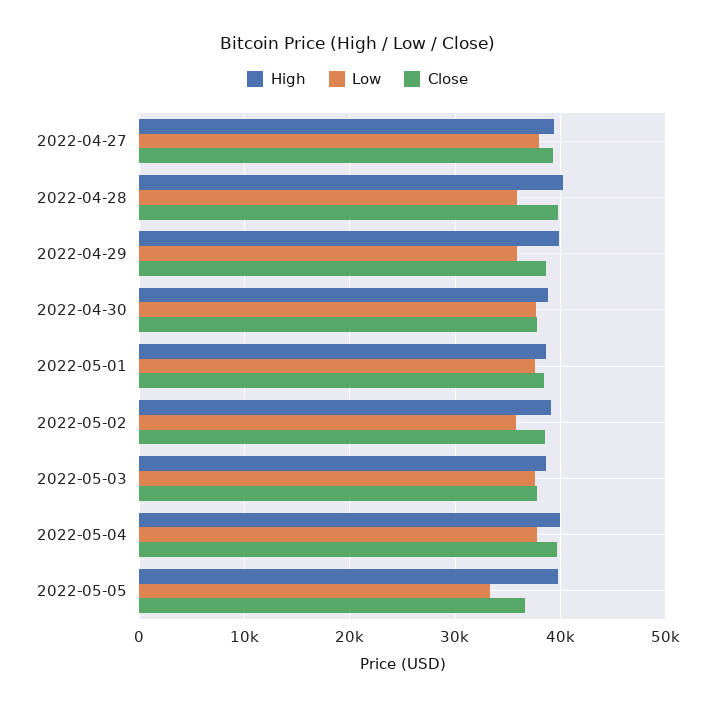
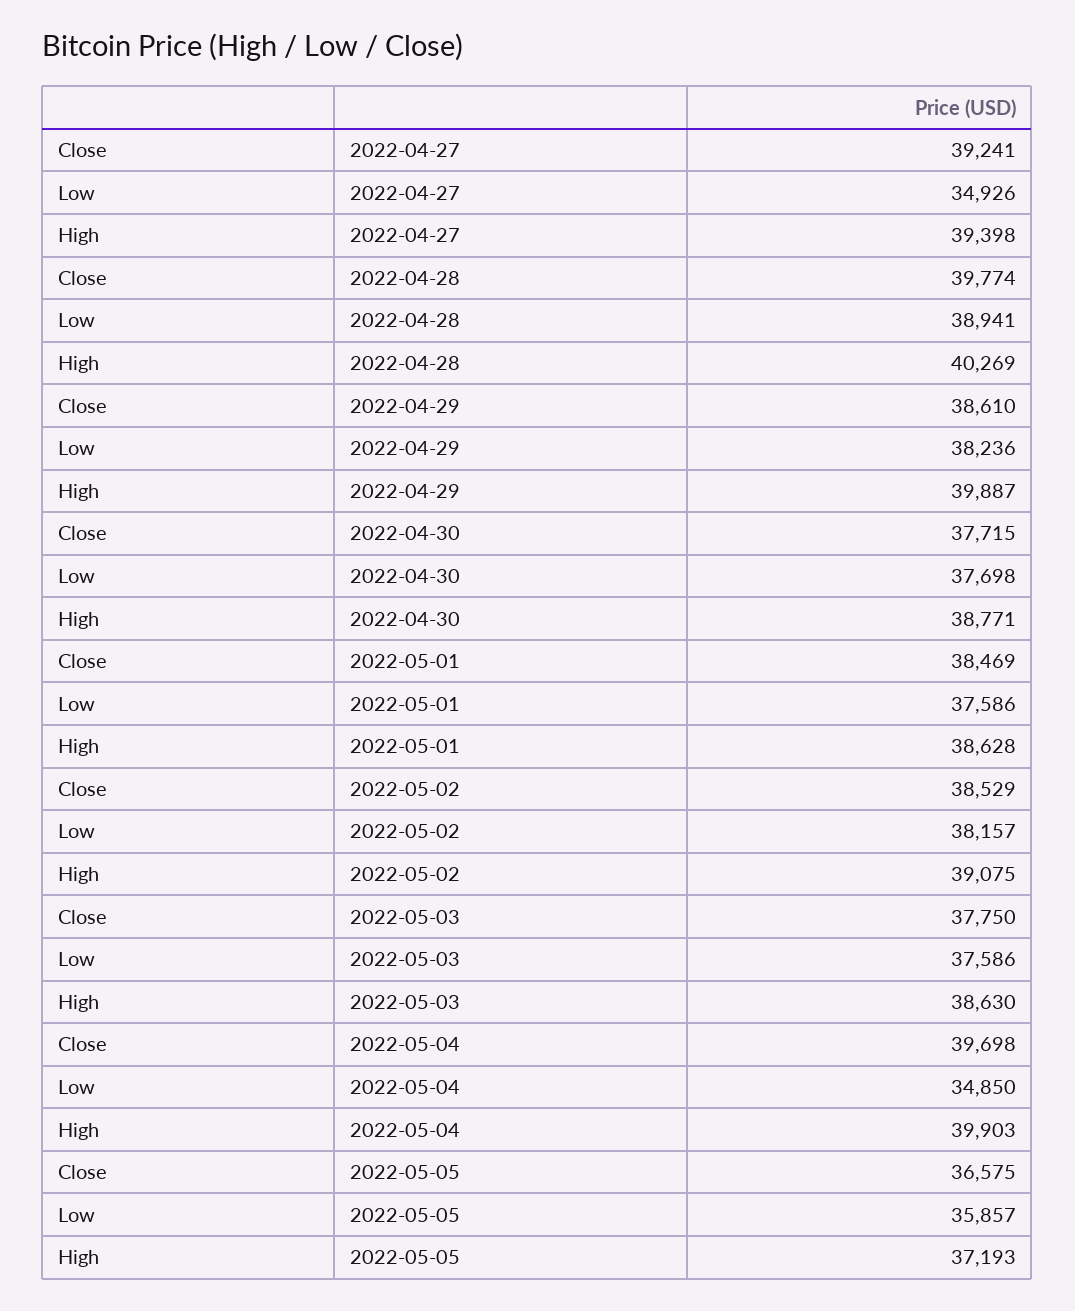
Low, 2022-04-27: 38000 -> 34926
Low, 2022-04-28: 36000 -> 38941
Low, 2022-04-29: 36000 -> 38236
Low, 2022-05-02: 36000 -> 38157
Low, 2022-05-04: 38000 -> 34850
High, 2022-05-05: 40000 -> 37193
Low, 2022-05-05: 33000 -> 35857

